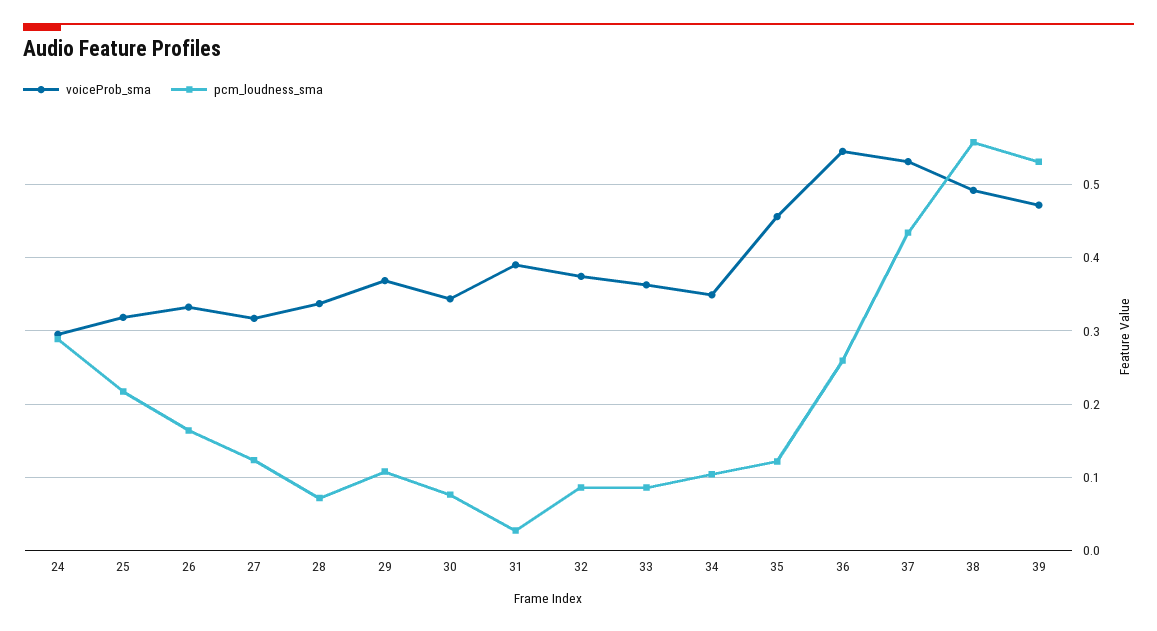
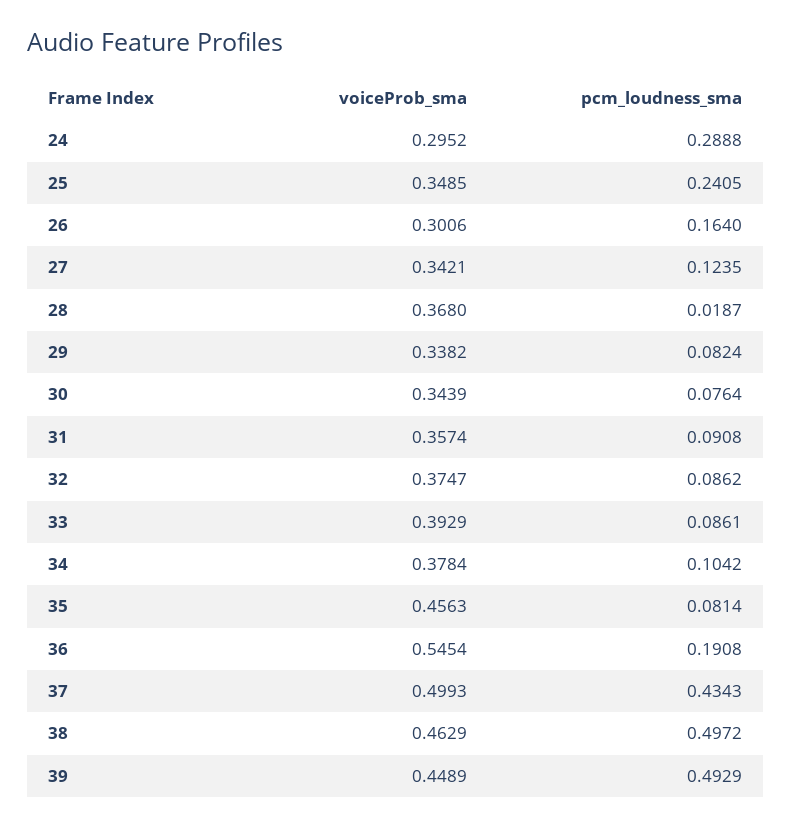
voiceProb_sma, 25: 0.32 -> 0.3485
pcm_loudness_sma, 25: 0.22 -> 0.2405
voiceProb_sma, 26: 0.33 -> 0.3006
voiceProb_sma, 27: 0.32 -> 0.3421
voiceProb_sma, 28: 0.34 -> 0.368
pcm_loudness_sma, 28: 0.07 -> 0.0187
voiceProb_sma, 29: 0.37 -> 0.3382
pcm_loudness_sma, 29: 0.11 -> 0.0824
voiceProb_sma, 31: 0.39 -> 0.3574
pcm_loudness_sma, 31: 0.03 -> 0.0908
voiceProb_sma, 33: 0.36 -> 0.3929
voiceProb_sma, 34: 0.35 -> 0.3784
pcm_loudness_sma, 35: 0.12 -> 0.0814
pcm_loudness_sma, 36: 0.26 -> 0.1908
voiceProb_sma, 37: 0.53 -> 0.4993
voiceProb_sma, 38: 0.49 -> 0.4629
pcm_loudness_sma, 38: 0.56 -> 0.4972
voiceProb_sma, 39: 0.47 -> 0.4489
pcm_loudness_sma, 39: 0.53 -> 0.4929

